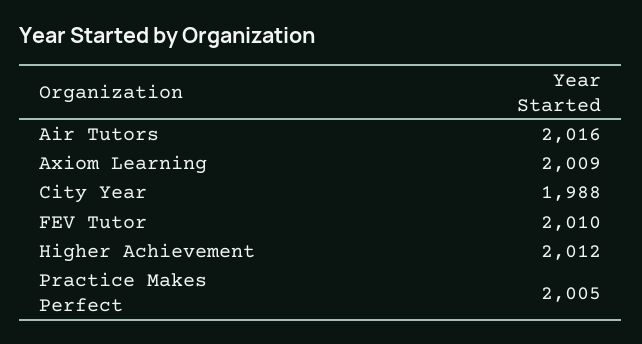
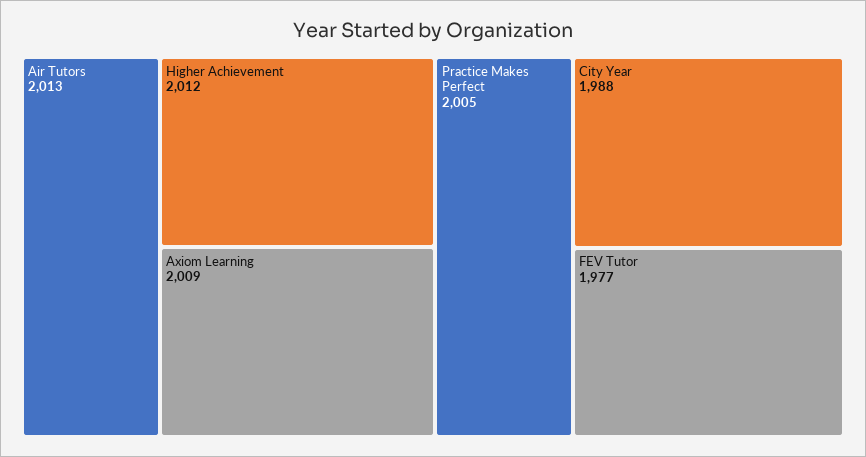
Air Tutors: 2016 -> 2013
FEV Tutor: 2010 -> 1977

